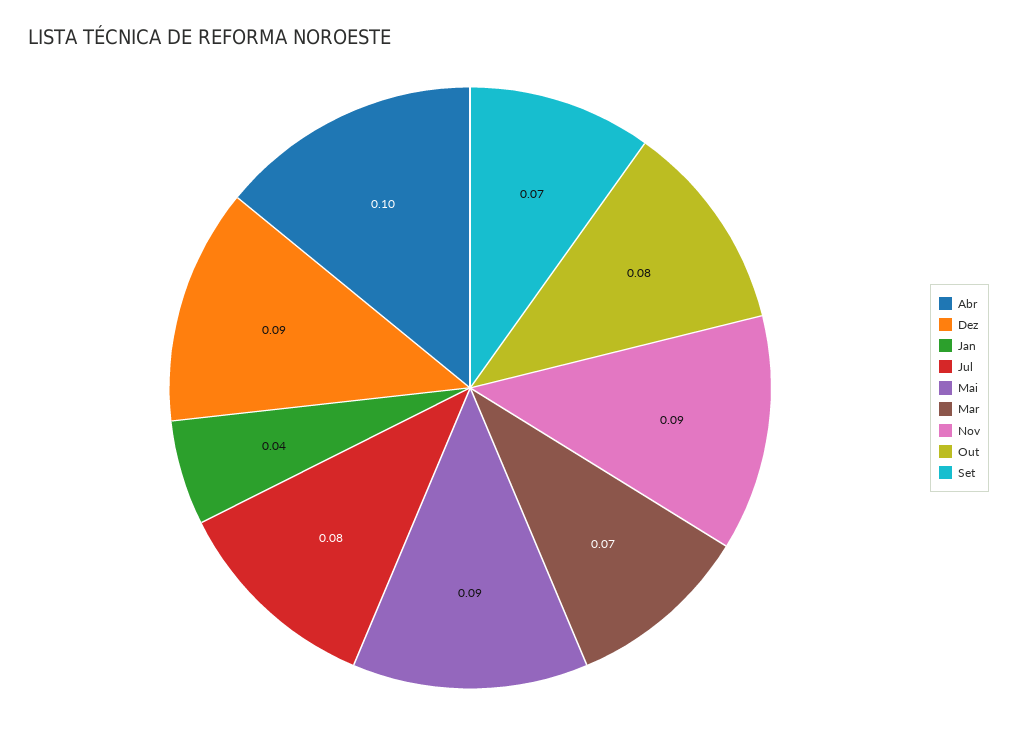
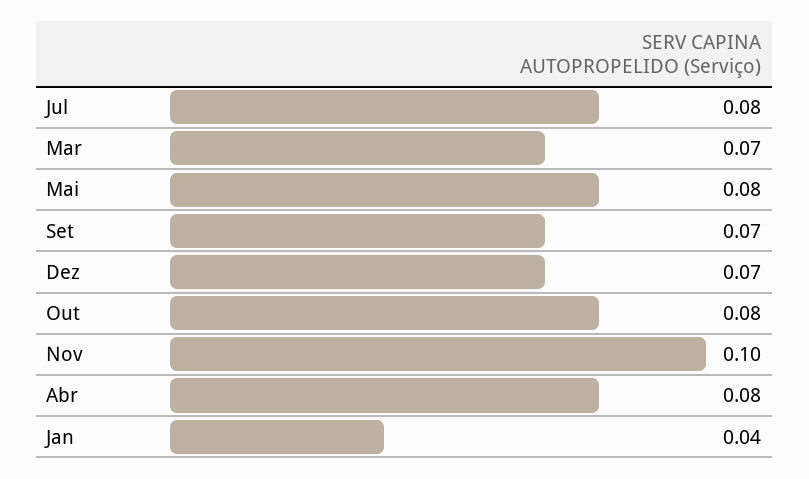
Abr: 0.1 -> 0.08
Dez: 0.09 -> 0.07
Mai: 0.09 -> 0.08
Nov: 0.09 -> 0.1

